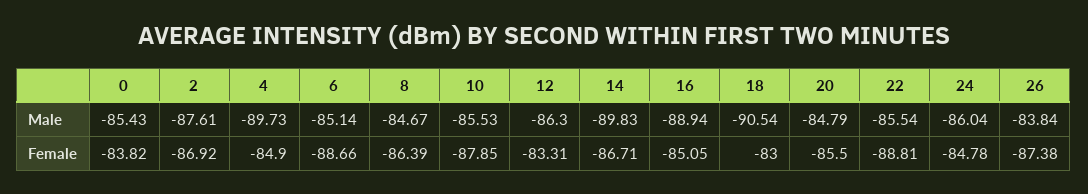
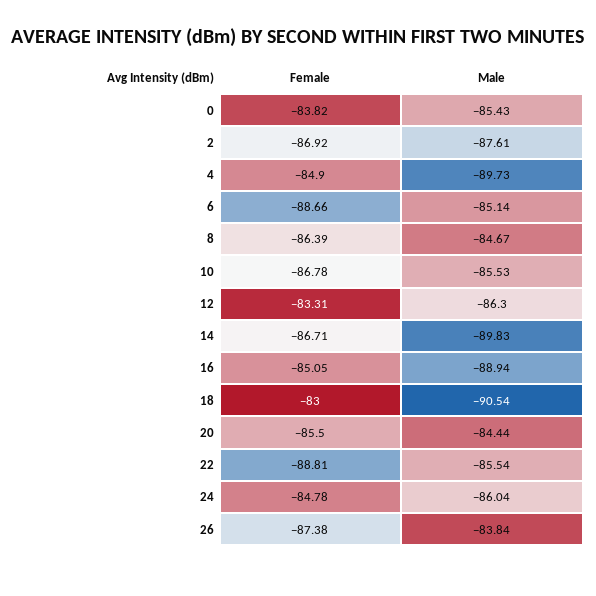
20, Male: -84.79 -> -84.44
10, Female: -87.85 -> -86.78

